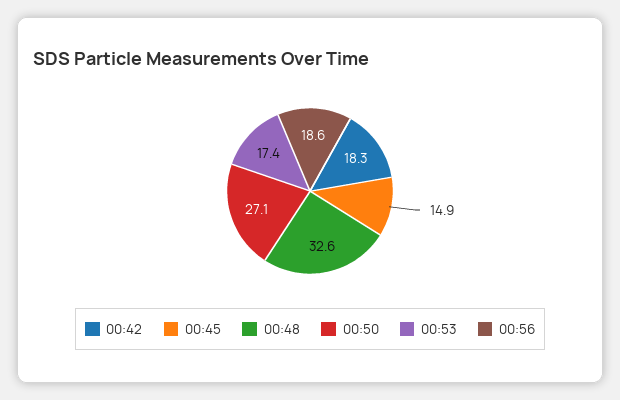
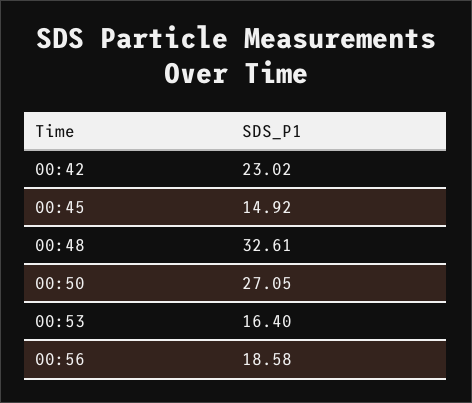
00:42: 18.3 -> 23.02
00:53: 17.4 -> 16.4

